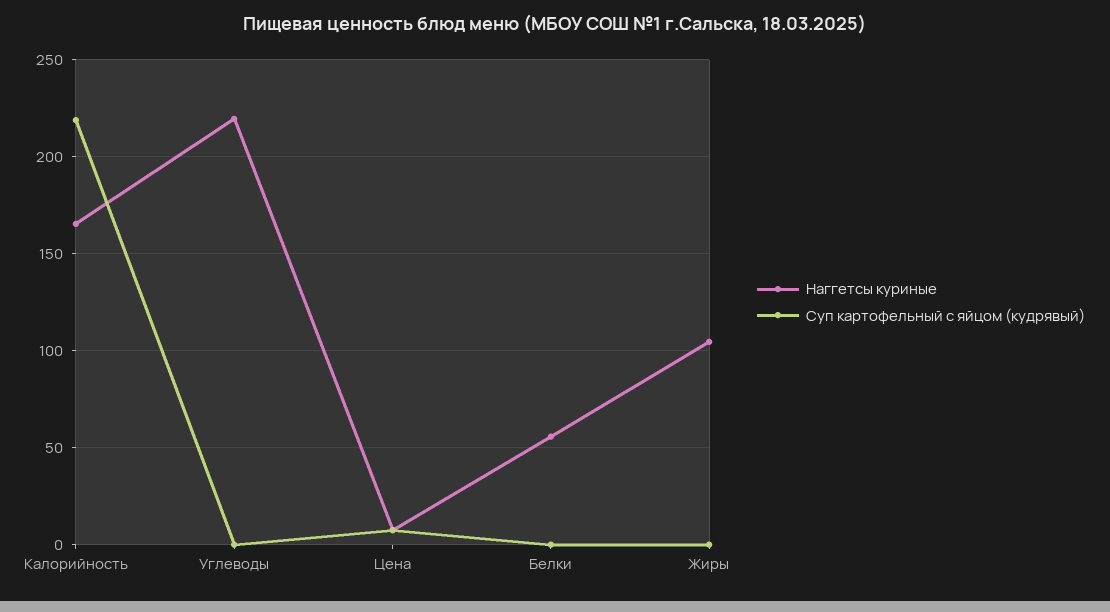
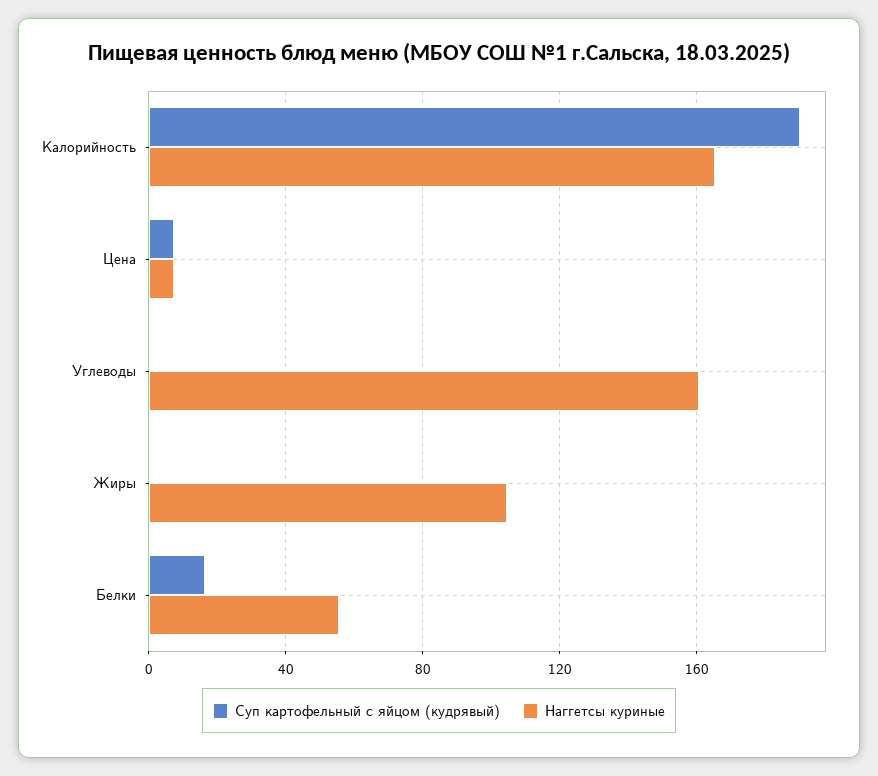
Суп картофельный с яйцом (кудрявый), Калорийность: 220 -> 190
Наггетсы куриные, Углеводы: 220 -> 160
Суп картофельный с яйцом (кудрявый), Белки: 0 -> 15

